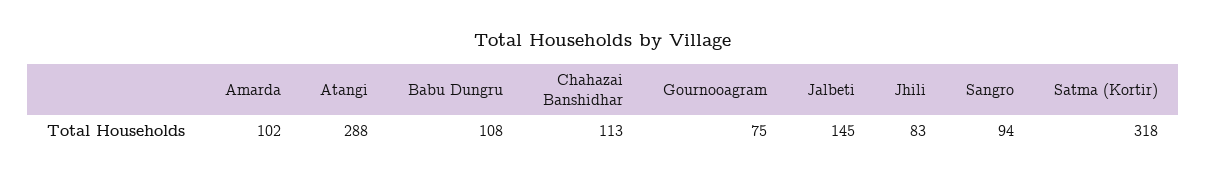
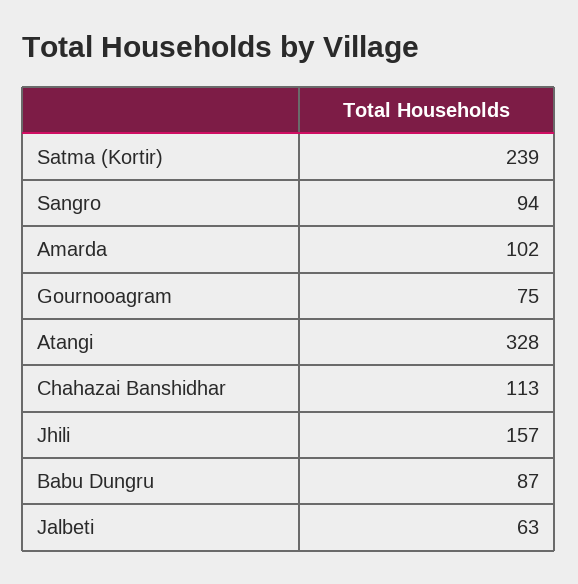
Atangi: 288 -> 328
Babu Dungru: 108 -> 87
Jalbeti: 145 -> 63
Jhili: 83 -> 157
Satma (Kortir): 318 -> 239

